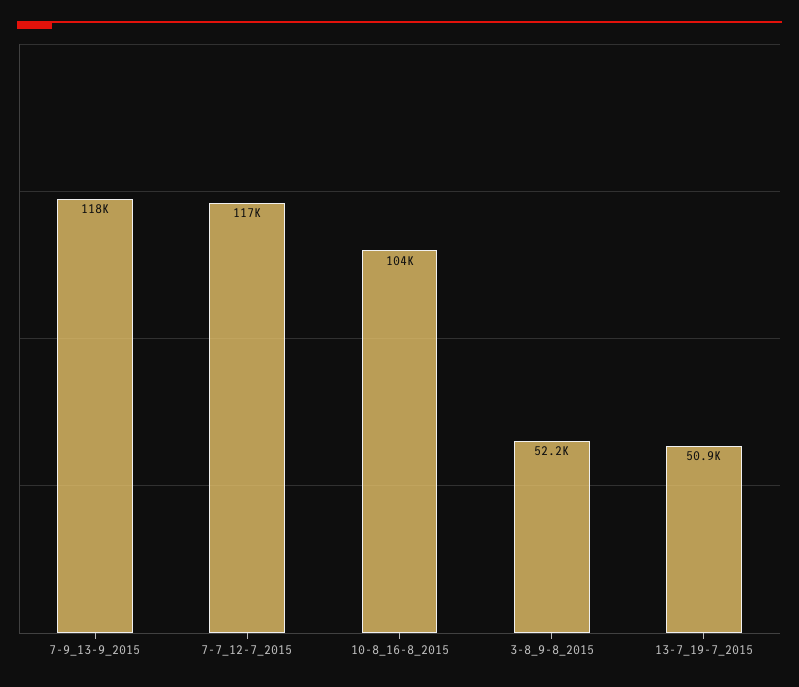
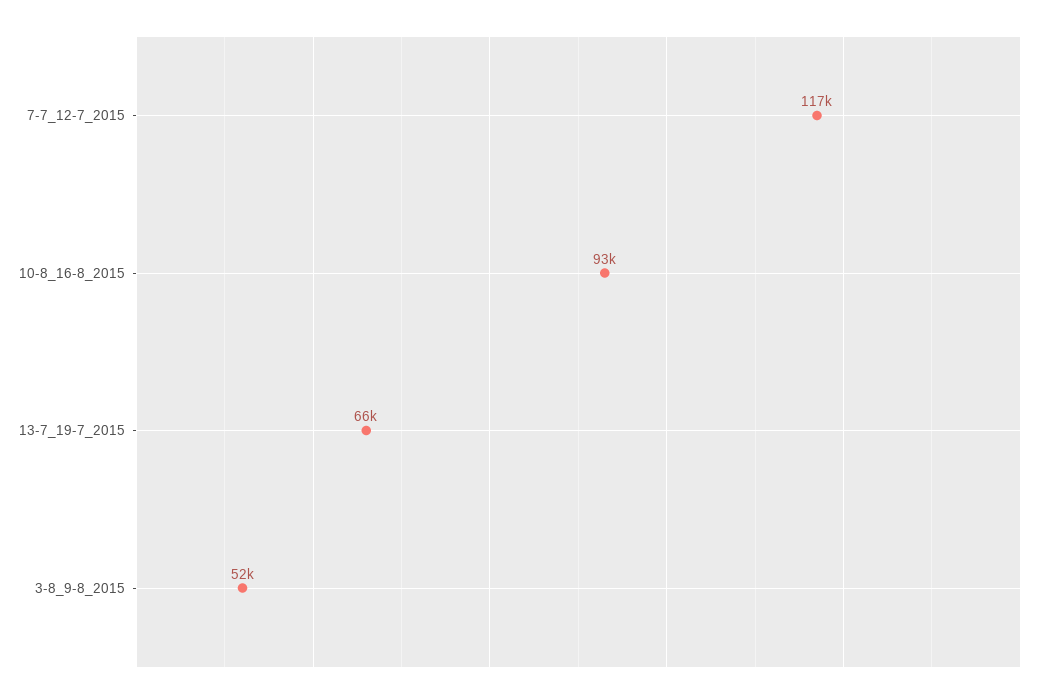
7-9_13-9_2015: 118000 -> none
10-8_16-8_2015: 104000 -> 93000
13-7_19-7_2015: 50900 -> 66000

